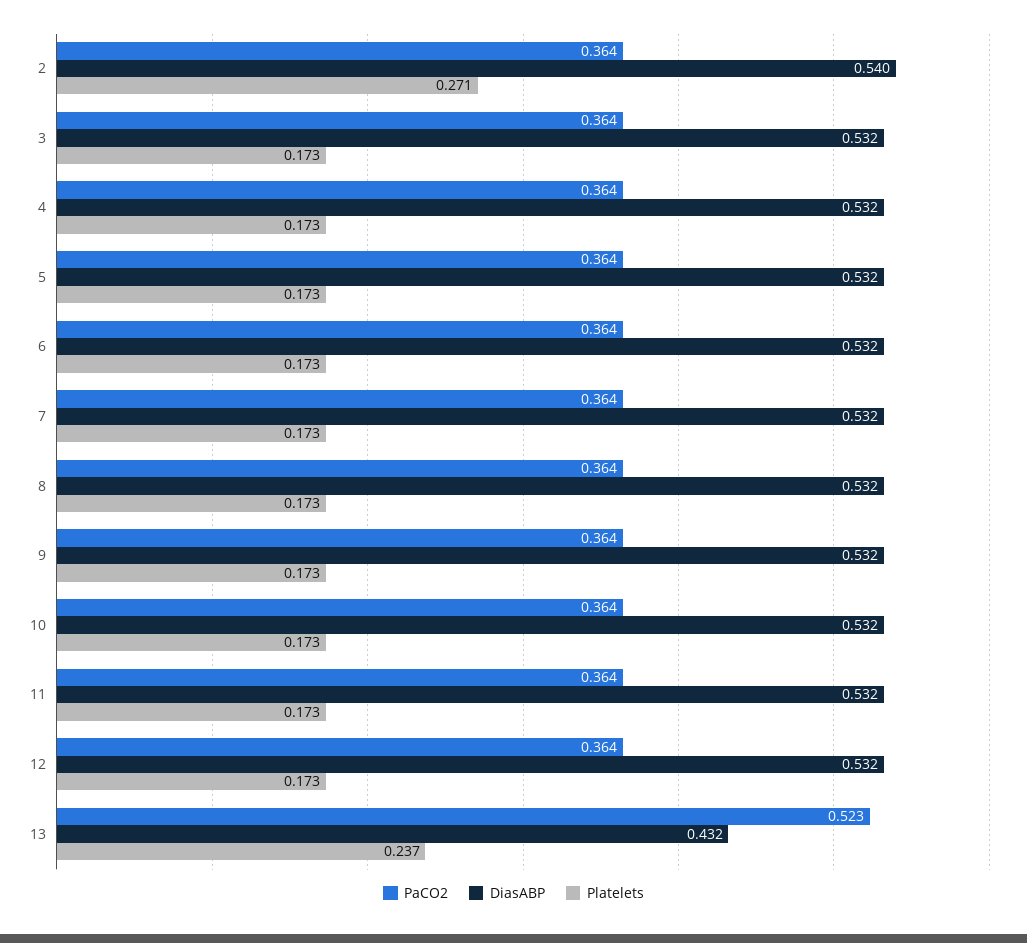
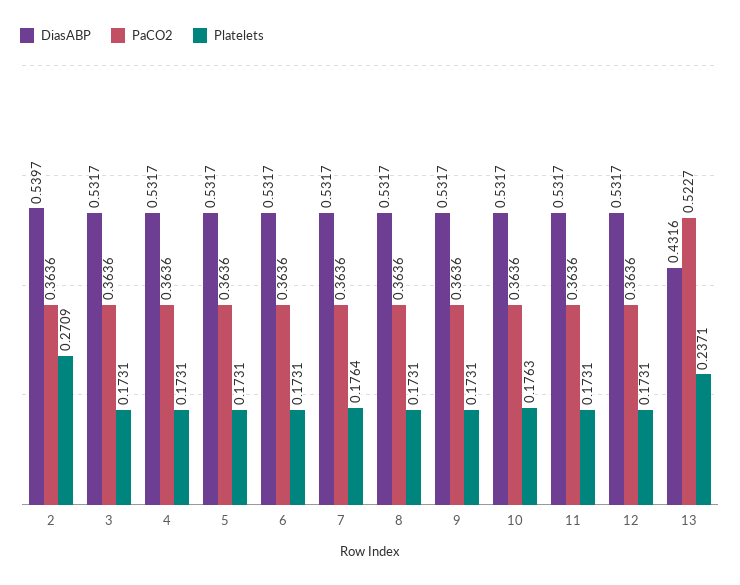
Platelets, 7: 0.173 -> 0.1764
Platelets, 10: 0.173 -> 0.1763

